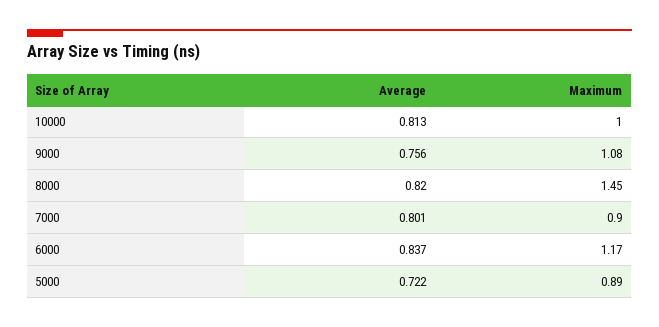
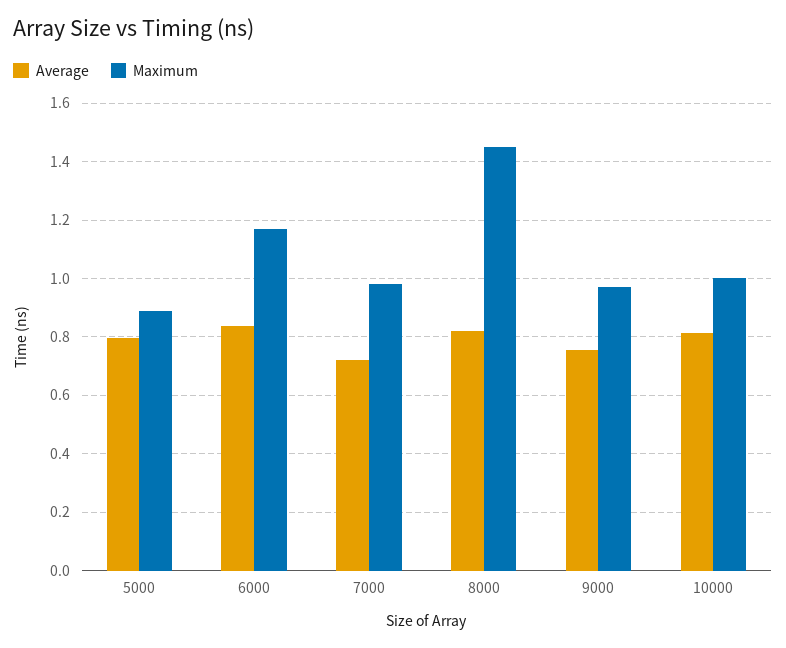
Maximum, 9000: 1.08 -> 0.975
Average, 7000: 0.801 -> 0.725
Maximum, 7000: 0.9 -> 0.975
Average, 5000: 0.722 -> 0.8

